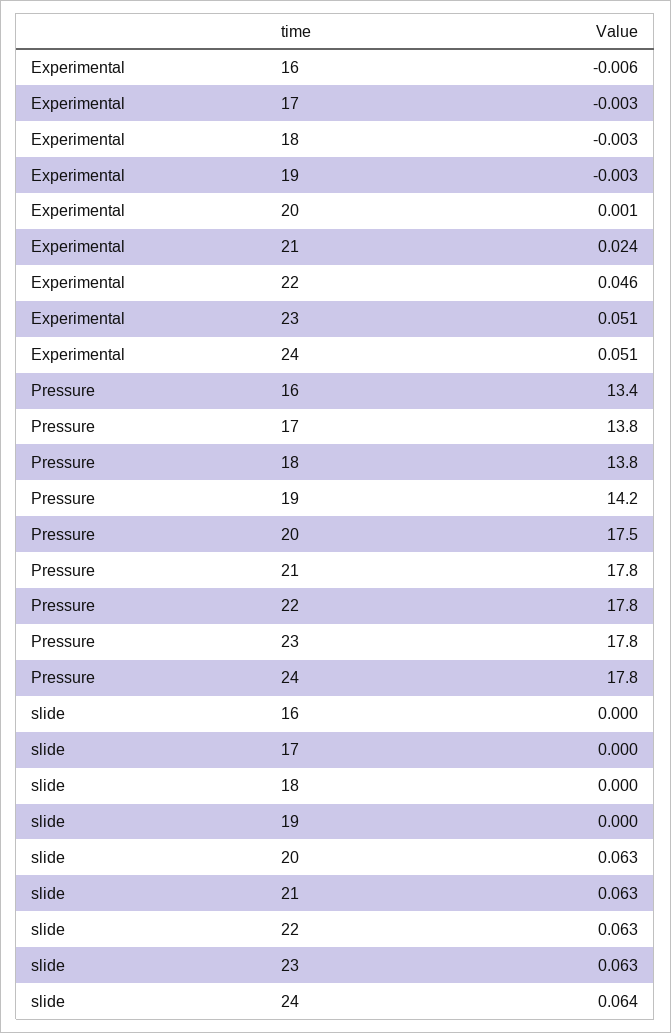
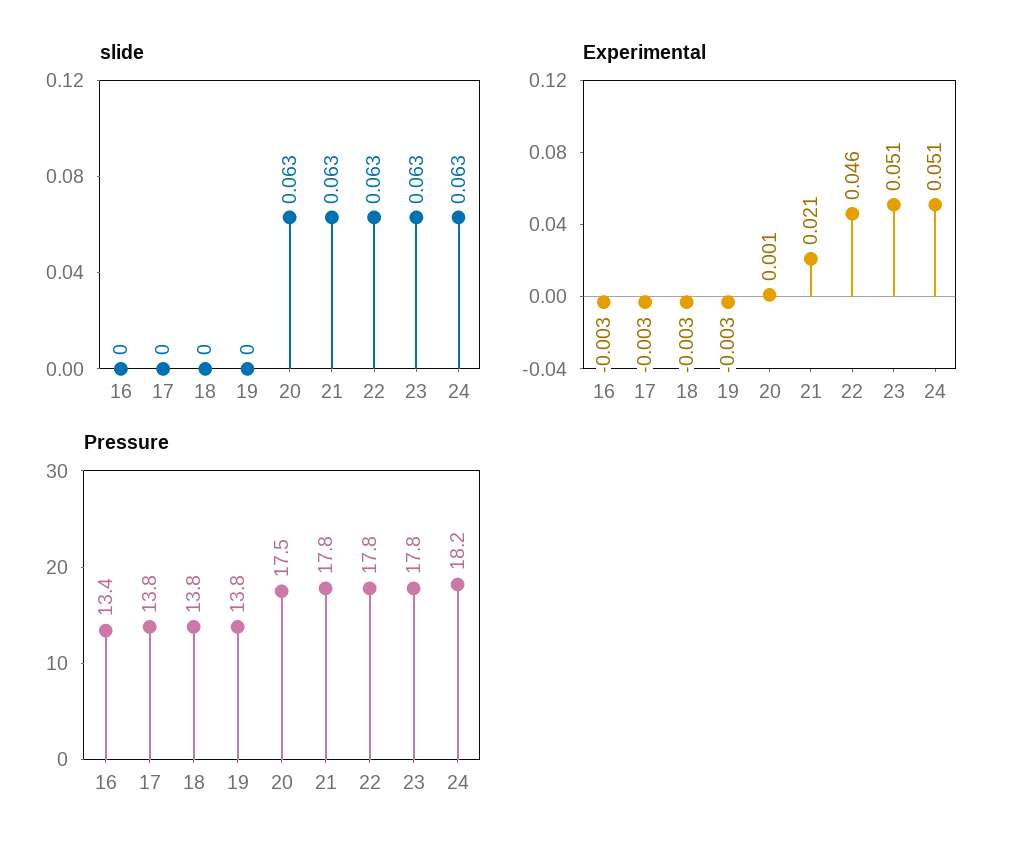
Experimental, 16: -0.006 -> -0.003
Experimental, 21: 0.024 -> 0.021
Pressure, 19: 14.2 -> 13.8
Pressure, 24: 17.8 -> 18.2
slide, 24: 0.064 -> 0.063

